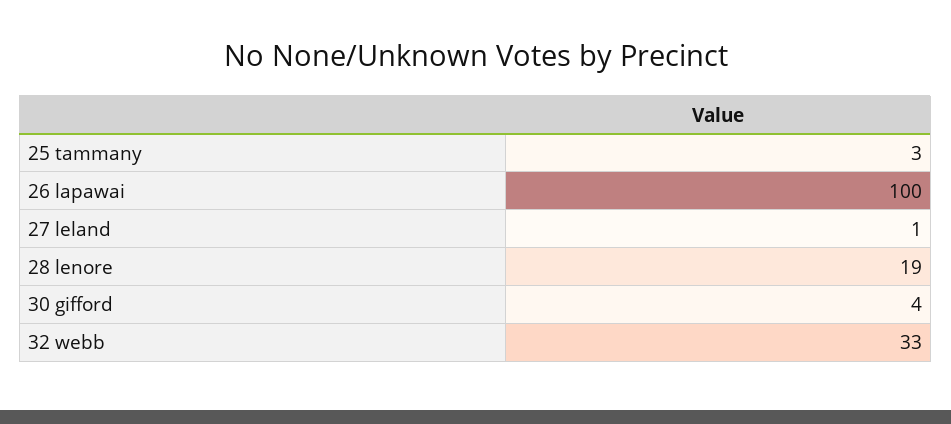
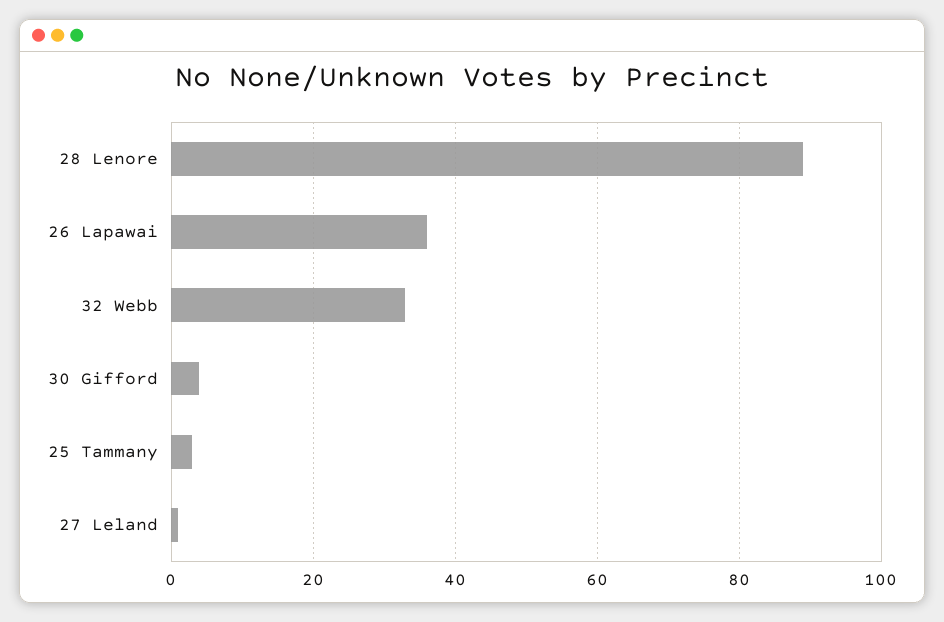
26 lapawai: 100 -> 35
28 lenore: 19 -> 90

